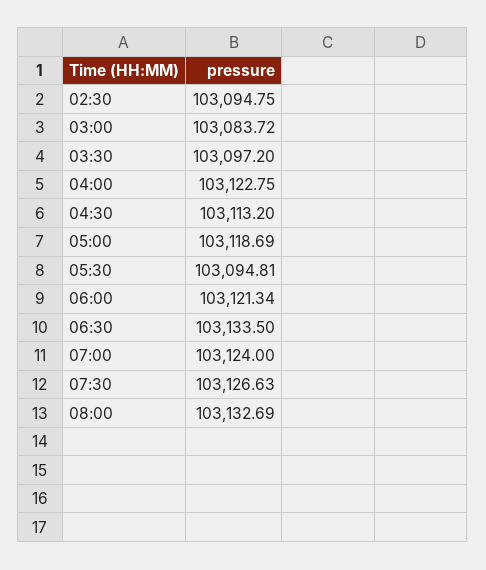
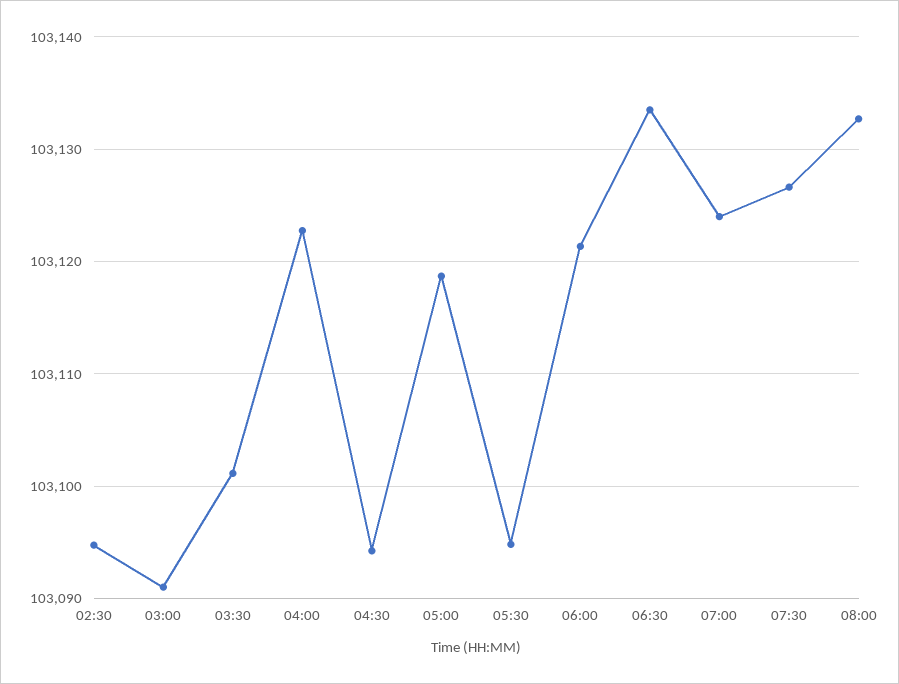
03:00: 103083.72 -> 103091
03:30: 103097.2 -> 103101
04:30: 103113.2 -> 103094

